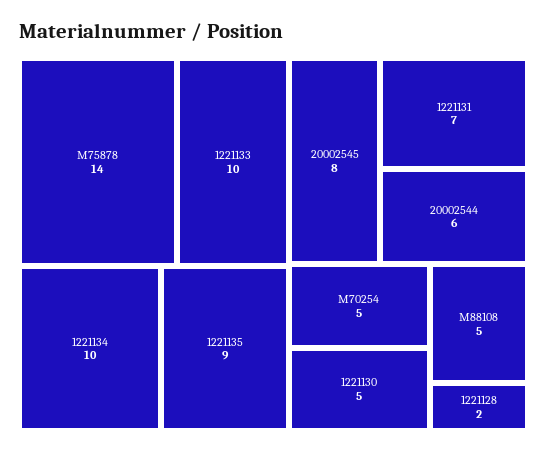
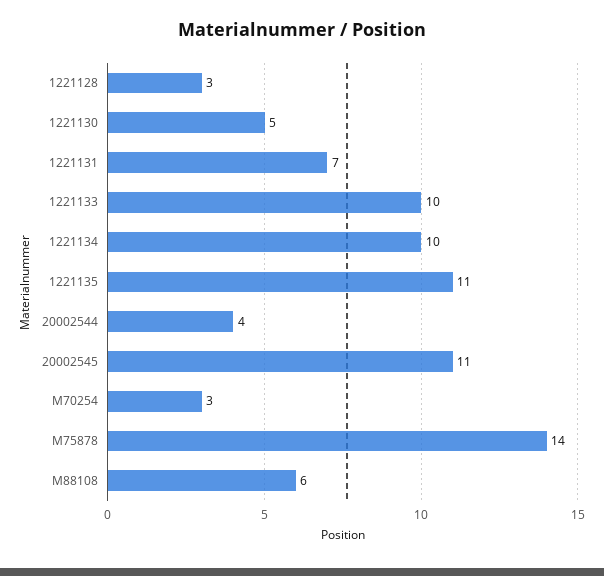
1221135: 9 -> 11
20002545: 8 -> 11
20002544: 6 -> 4
M70254: 5 -> 3
M88108: 5 -> 6
1221128: 2 -> 3

